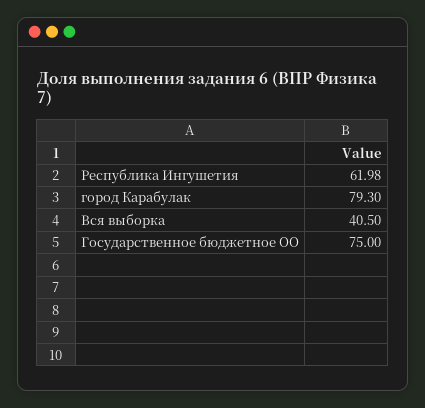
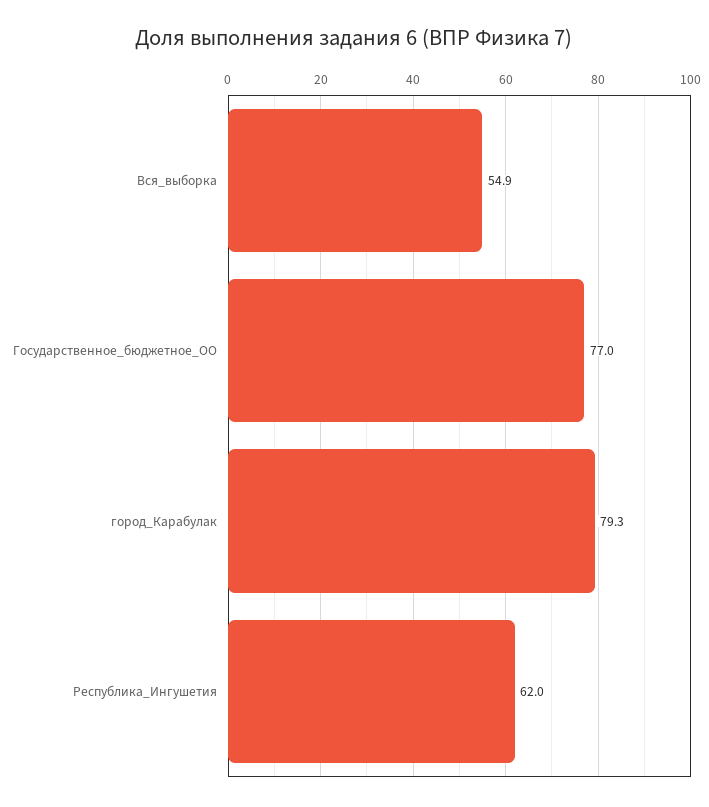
Вся выборка: 40.5 -> 54.9
Государственное бюджетное ОО: 75 -> 77

